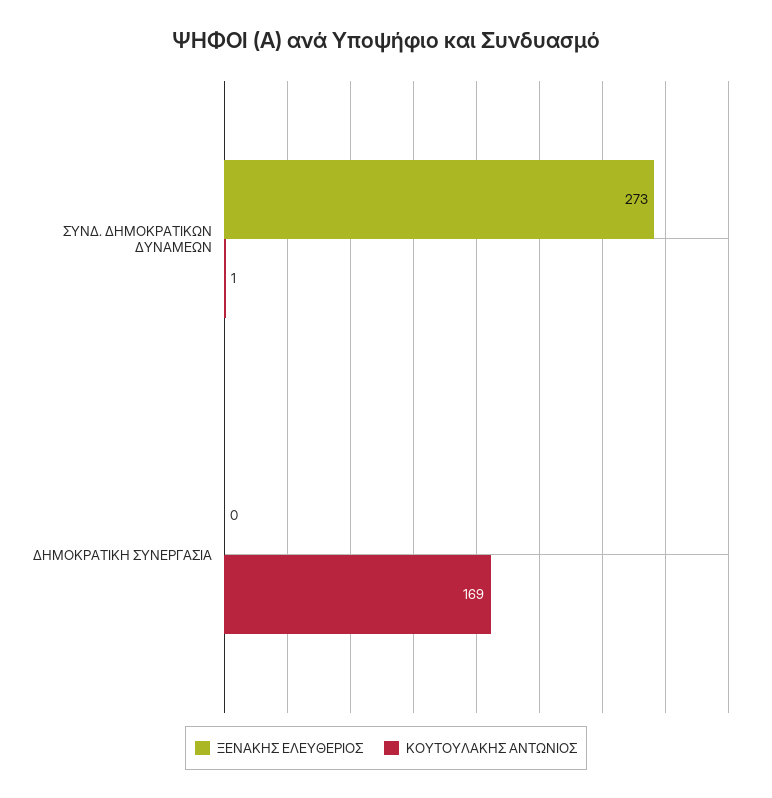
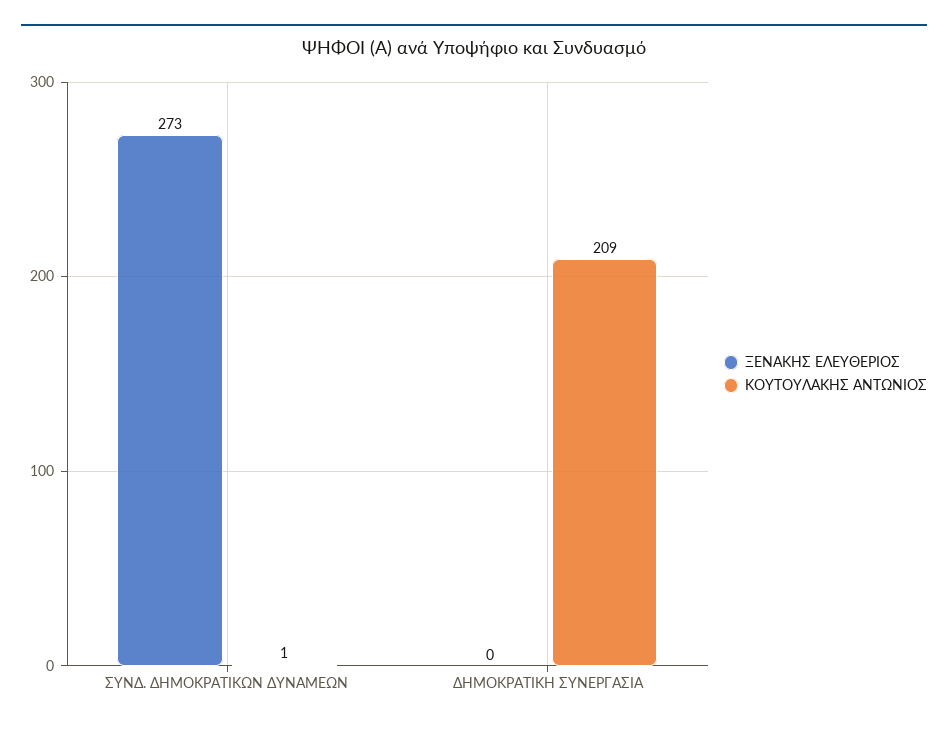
ΚΟΥΤΟΥΛΑΚΗΣ ΑΝΤΩΝΙΟΣ, ΔΗΜΟΚΡΑΤΙΚΗ ΣΥΝΕΡΓΑΣΙΑ: 169 -> 209

